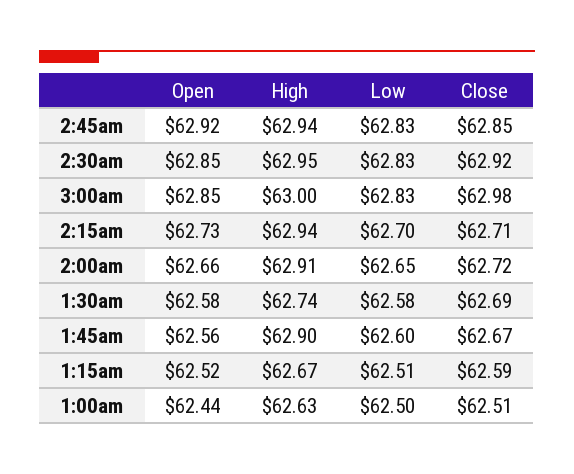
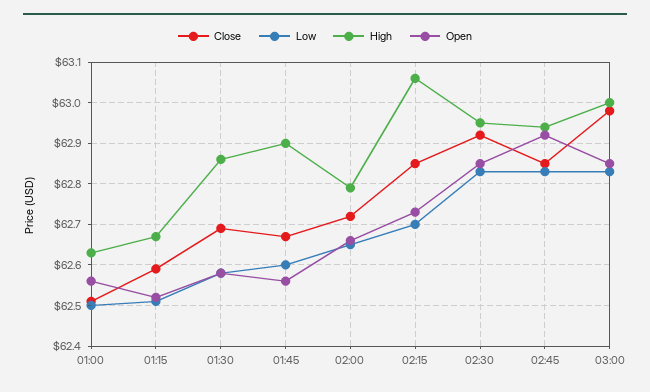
High, 2:15am: 62.94 -> 63.05
Close, 2:15am: 62.71 -> 62.85
High, 2:00am: 62.91 -> 62.8
High, 1:30am: 62.74 -> 62.85
Open, 1:00am: 62.44 -> 62.55

